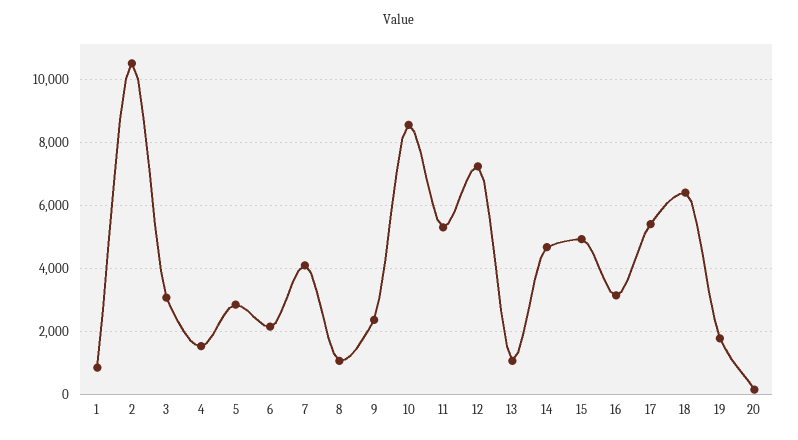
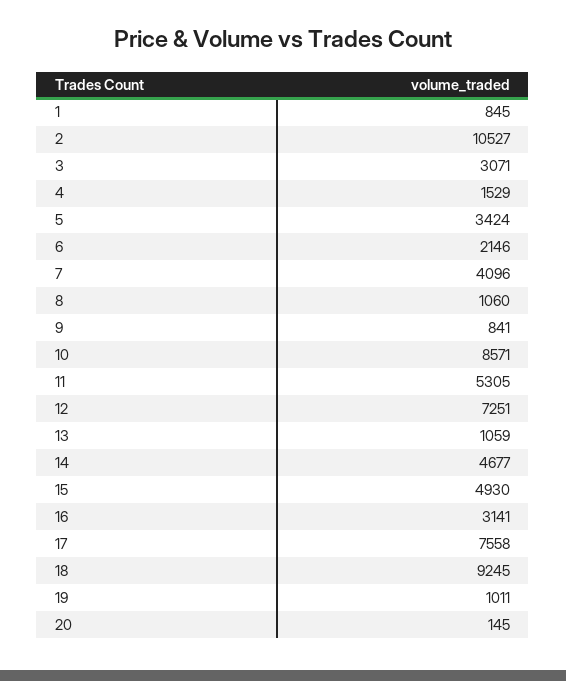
5: 2800 -> 3424
9: 2400 -> 841
17: 5400 -> 7558
18: 6400 -> 9245
19: 1800 -> 1011

